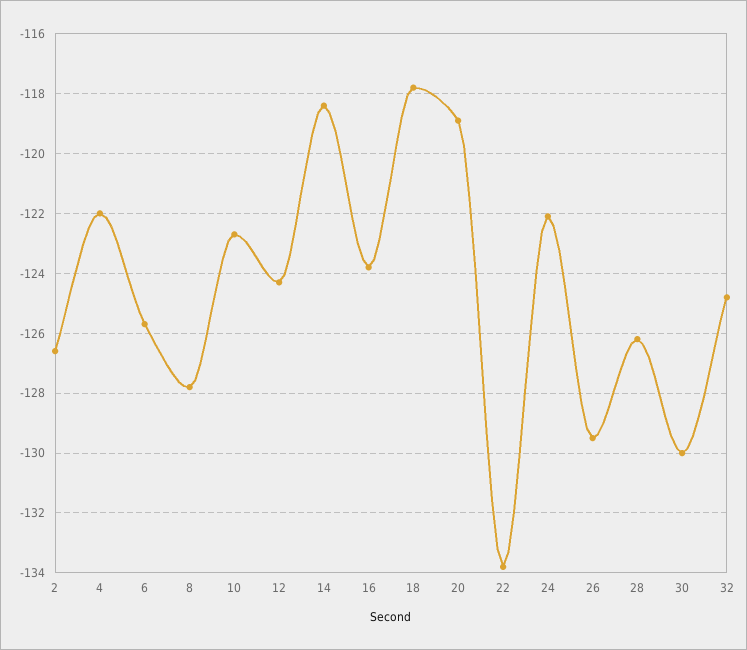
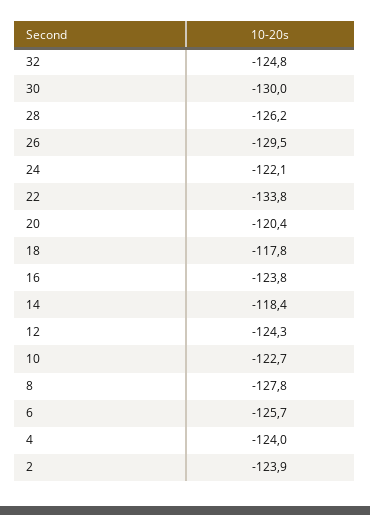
2: -126.5 -> -123.9
4: -122 -> -124
20: -119 -> -120.4

